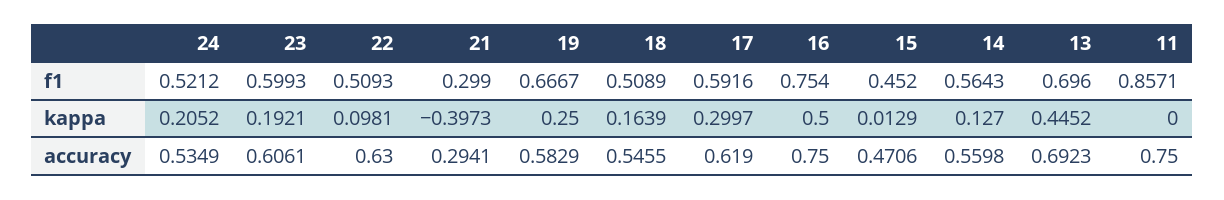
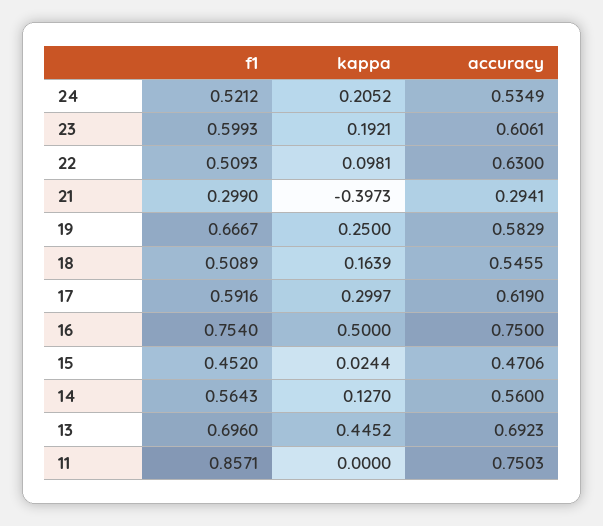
15, kappa: 0.0129 -> 0.0244
14, accuracy: 0.5598 -> 0.56
11, accuracy: 0.75 -> 0.7503

